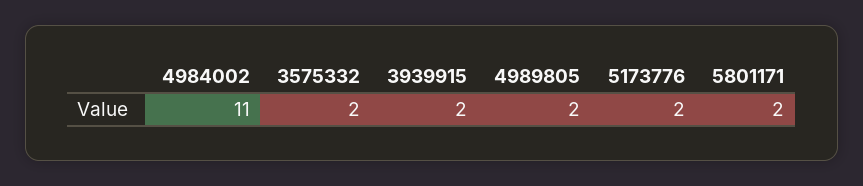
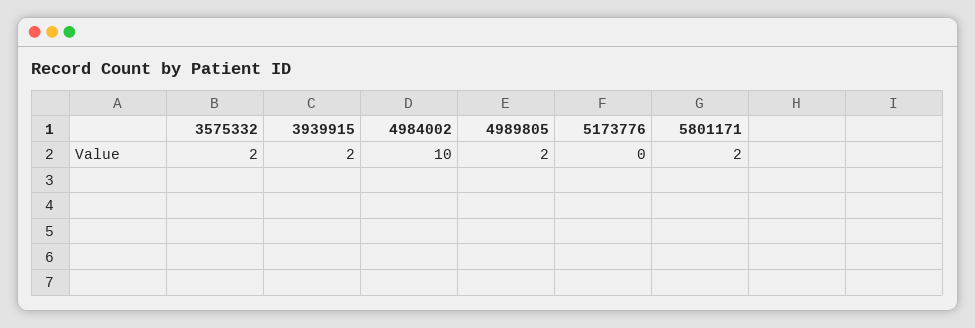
4984002: 11 -> 10
5173776: 2 -> 0

